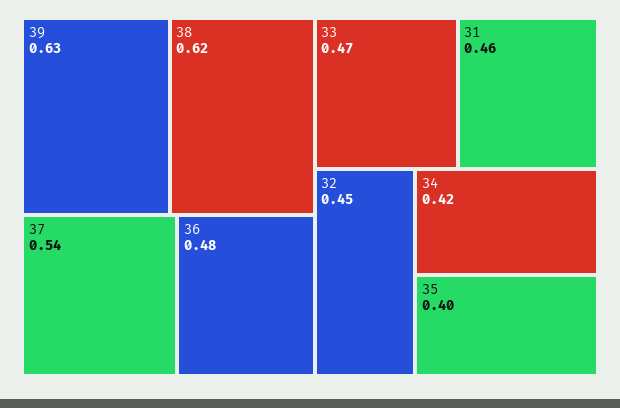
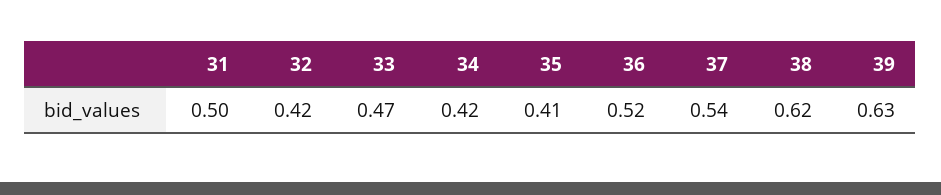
36: 0.48 -> 0.52
31: 0.46 -> 0.5
32: 0.45 -> 0.42
35: 0.4 -> 0.41

